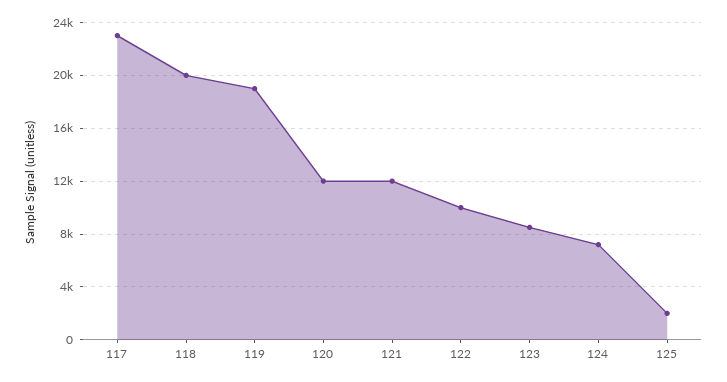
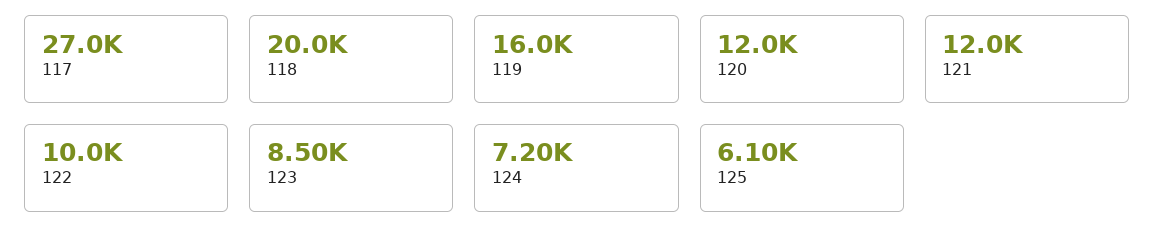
117: 23000 -> 27000
119: 19000 -> 16000
125: 2000 -> 6100

